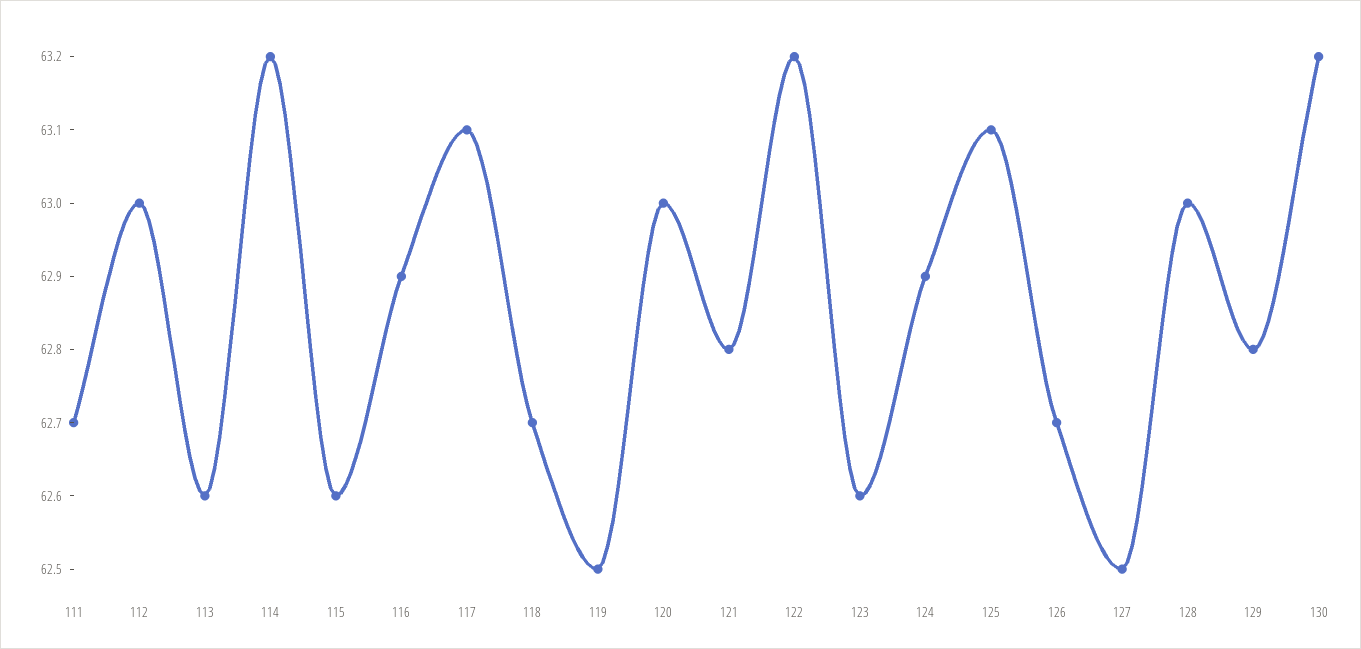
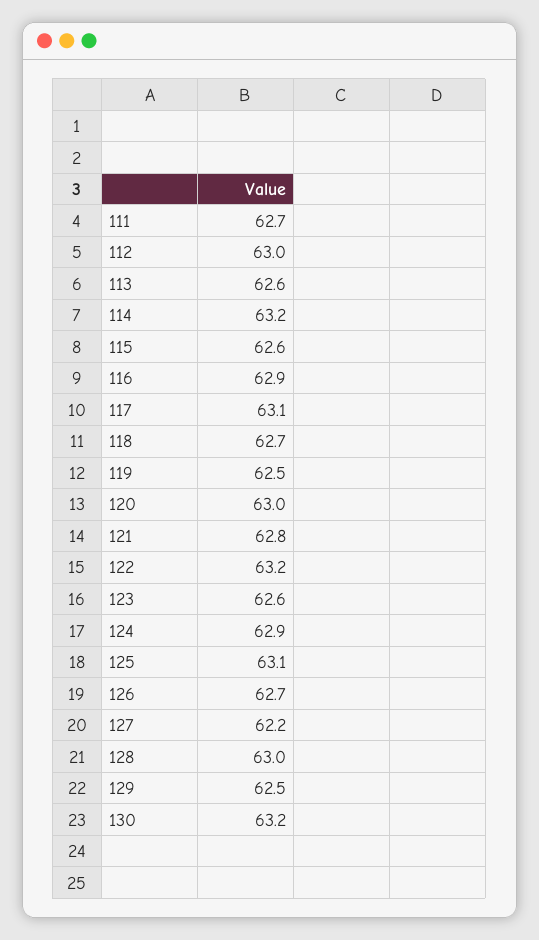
127: 62.5 -> 62.2
129: 62.8 -> 62.5

